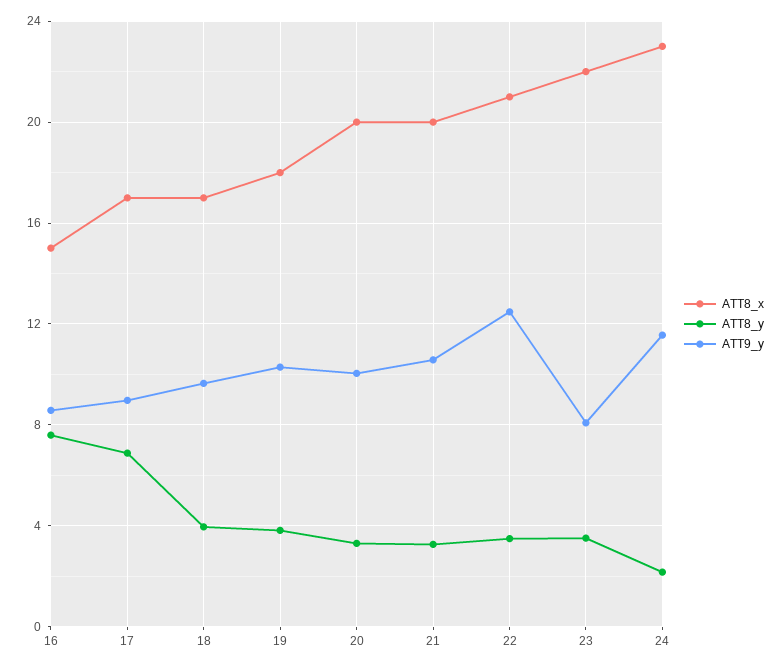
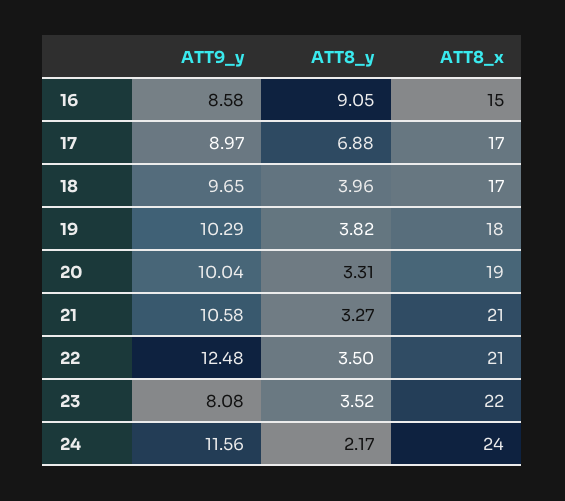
ATT8_y, 16: 7.5 -> 9.05
ATT8_x, 20: 20 -> 19
ATT8_x, 21: 20 -> 21
ATT8_x, 24: 23 -> 24

